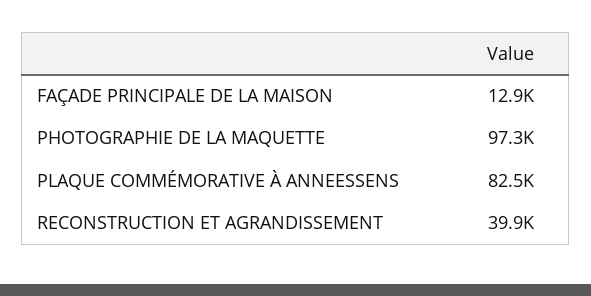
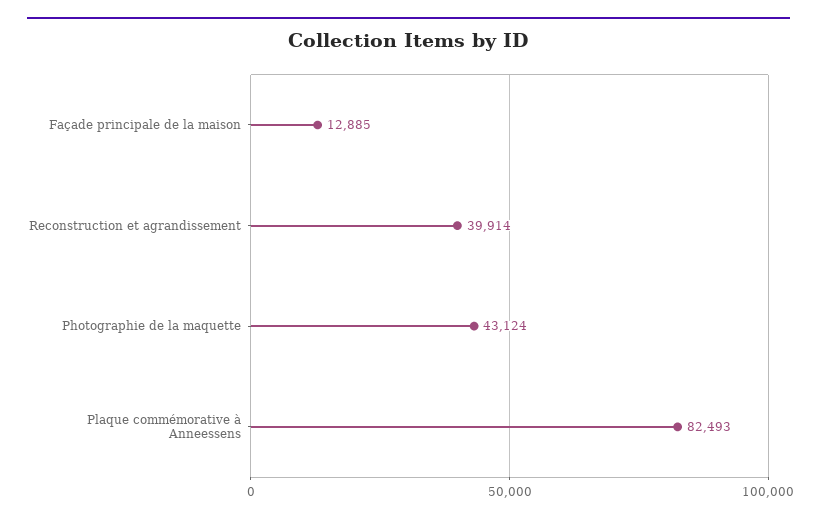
PHOTOGRAPHIE DE LA MAQUETTE: 97300 -> 43124

